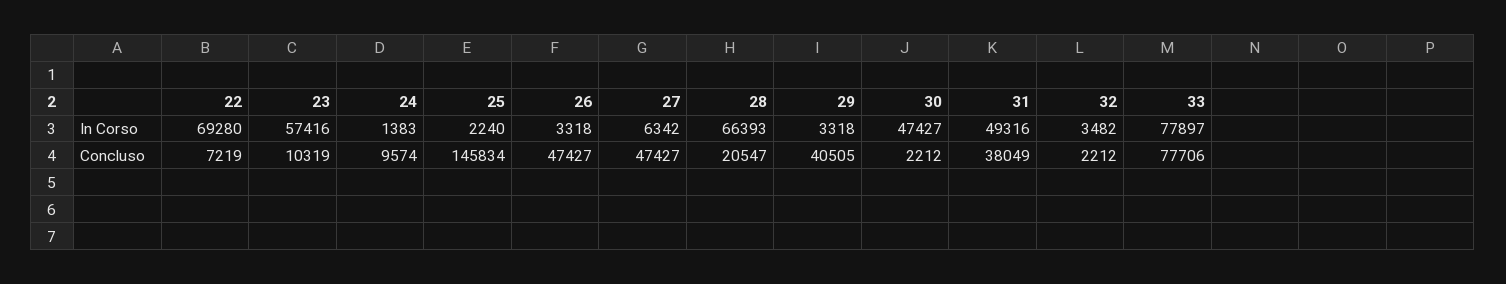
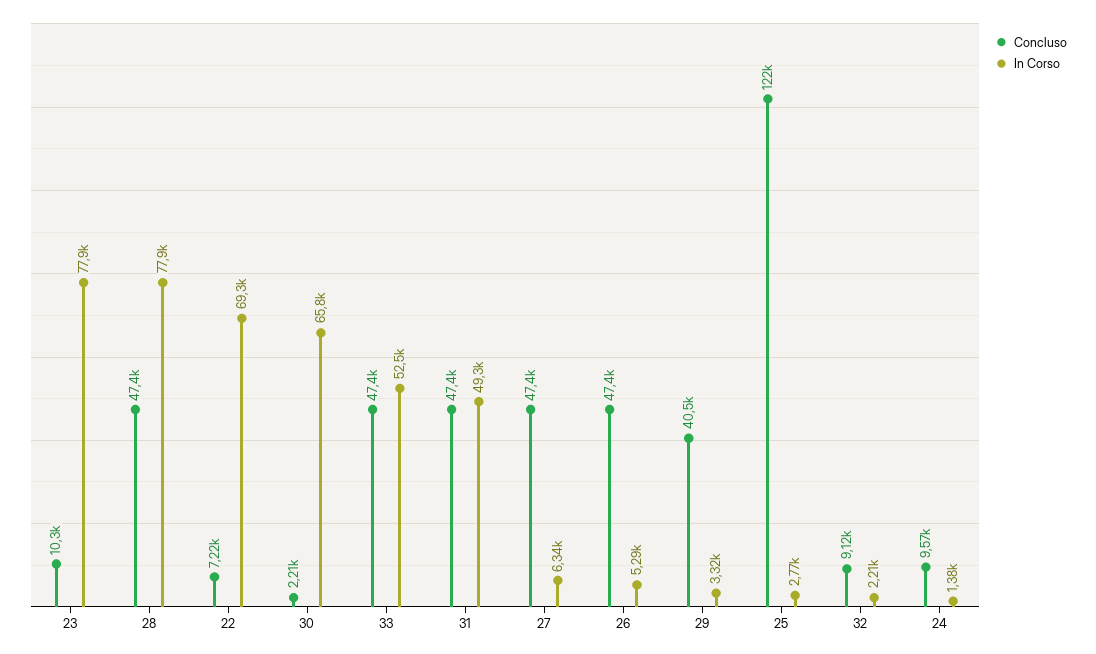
In Corso, 23: 57416 -> 77900
In Corso, 25: 2240 -> 2770
In Corso, 26: 3318 -> 5290
In Corso, 28: 66393 -> 77900
In Corso, 30: 47427 -> 65800
In Corso, 32: 3482 -> 2210
In Corso, 33: 77897 -> 52500
Concluso, 25: 145834 -> 122000
Concluso, 28: 20547 -> 47400
Concluso, 31: 38049 -> 47400
Concluso, 32: 2212 -> 9120
Concluso, 33: 77706 -> 47400

